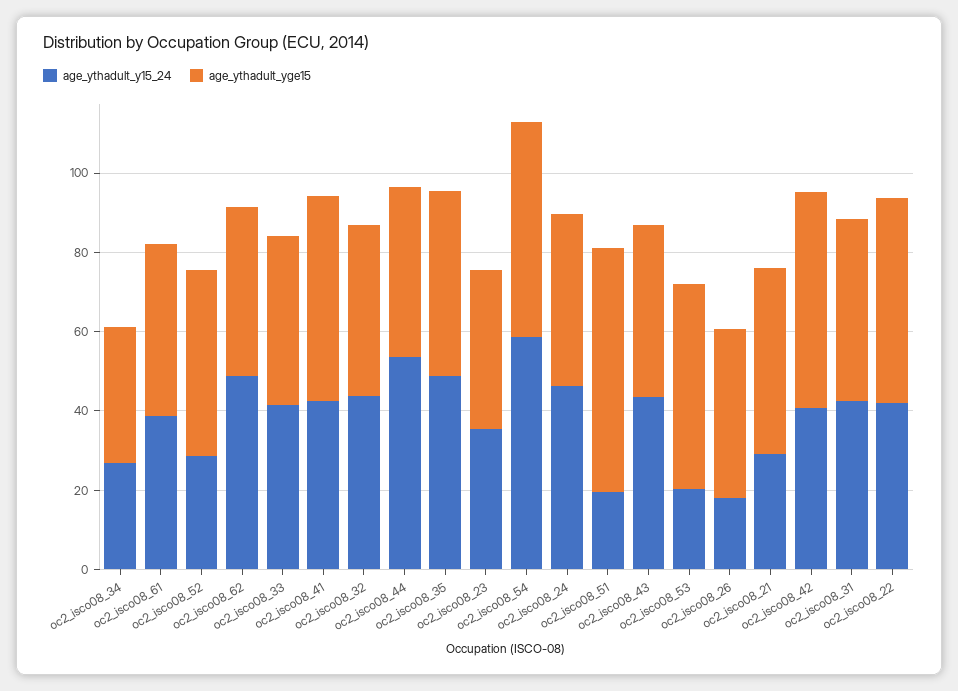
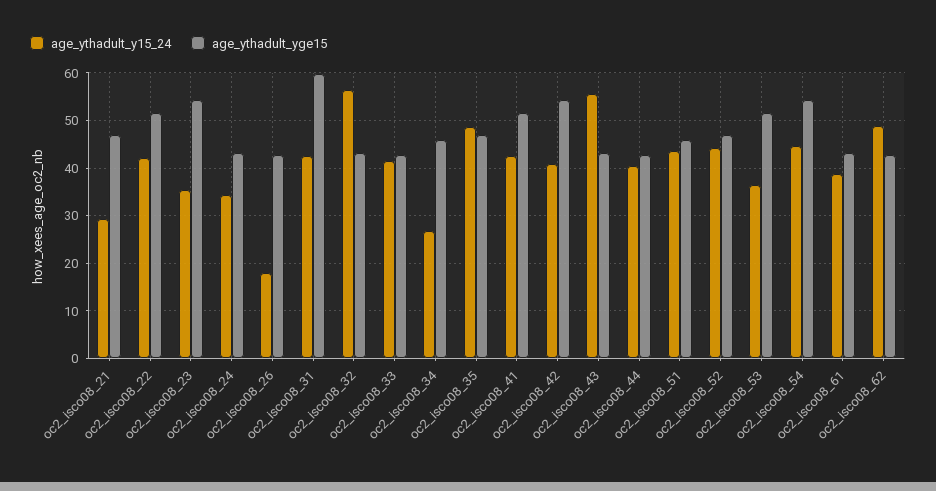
age_ythadult_yge15, oc2_isco08_34: 35 -> 46
age_ythadult_y15_24, oc2_isco08_52: 30 -> 44
age_ythadult_y15_24, oc2_isco08_32: 45 -> 56
age_ythadult_y15_24, oc2_isco08_44: 55 -> 40
age_ythadult_yge15, oc2_isco08_23: 40 -> 54
age_ythadult_y15_24, oc2_isco08_54: 60 -> 44
age_ythadult_y15_24, oc2_isco08_24: 45 -> 34
age_ythadult_y15_24, oc2_isco08_51: 20 -> 44
age_ythadult_yge15, oc2_isco08_51: 60 -> 46
age_ythadult_y15_24, oc2_isco08_43: 45 -> 56
age_ythadult_y15_24, oc2_isco08_53: 20 -> 36
age_ythadult_yge15, oc2_isco08_31: 45 -> 60

